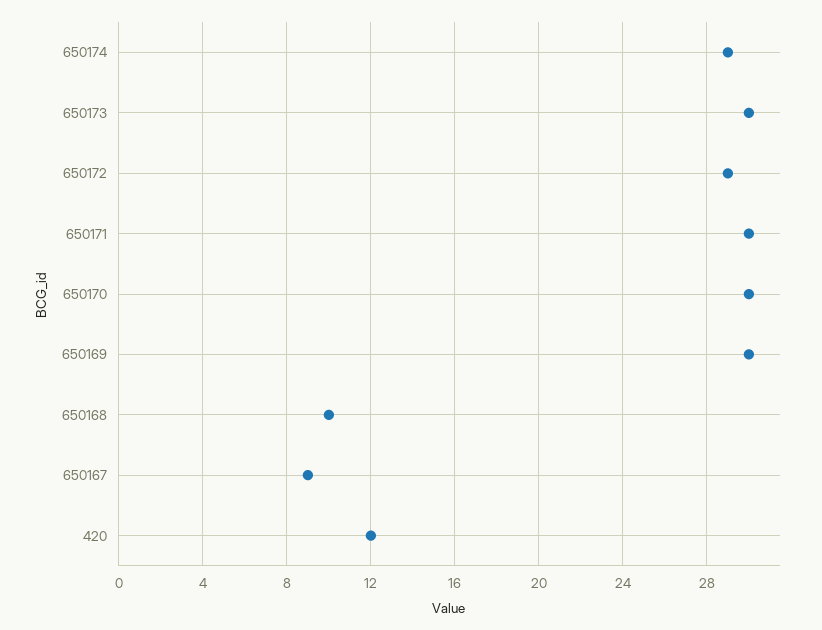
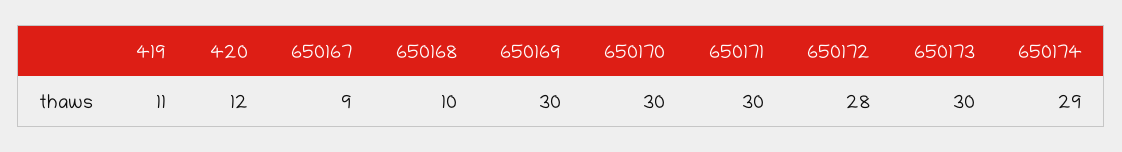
650172: 29 -> 28
419: none -> 11

